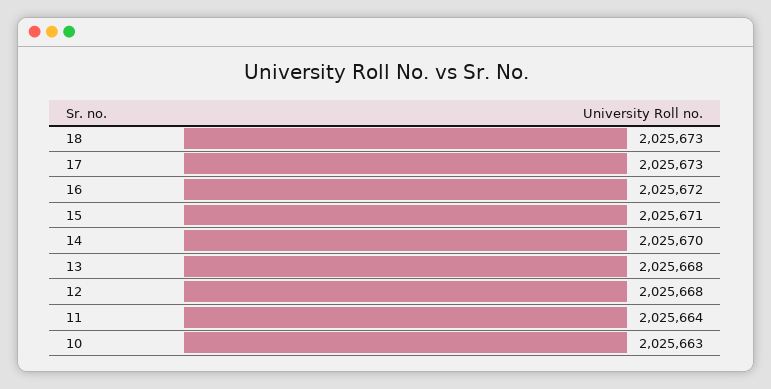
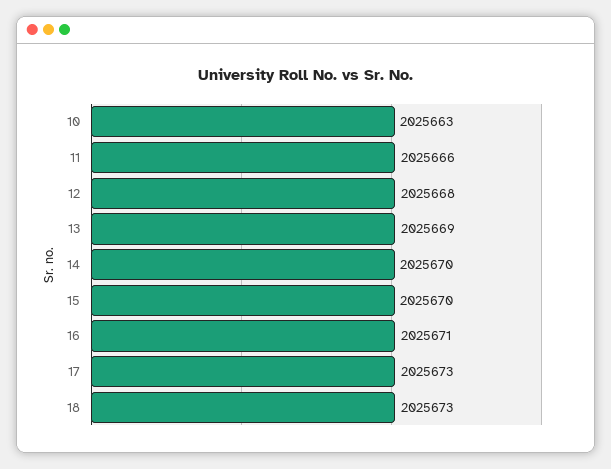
16: 2025672 -> 2025671
15: 2025671 -> 2025670
13: 2025668 -> 2025669
11: 2025664 -> 2025666

